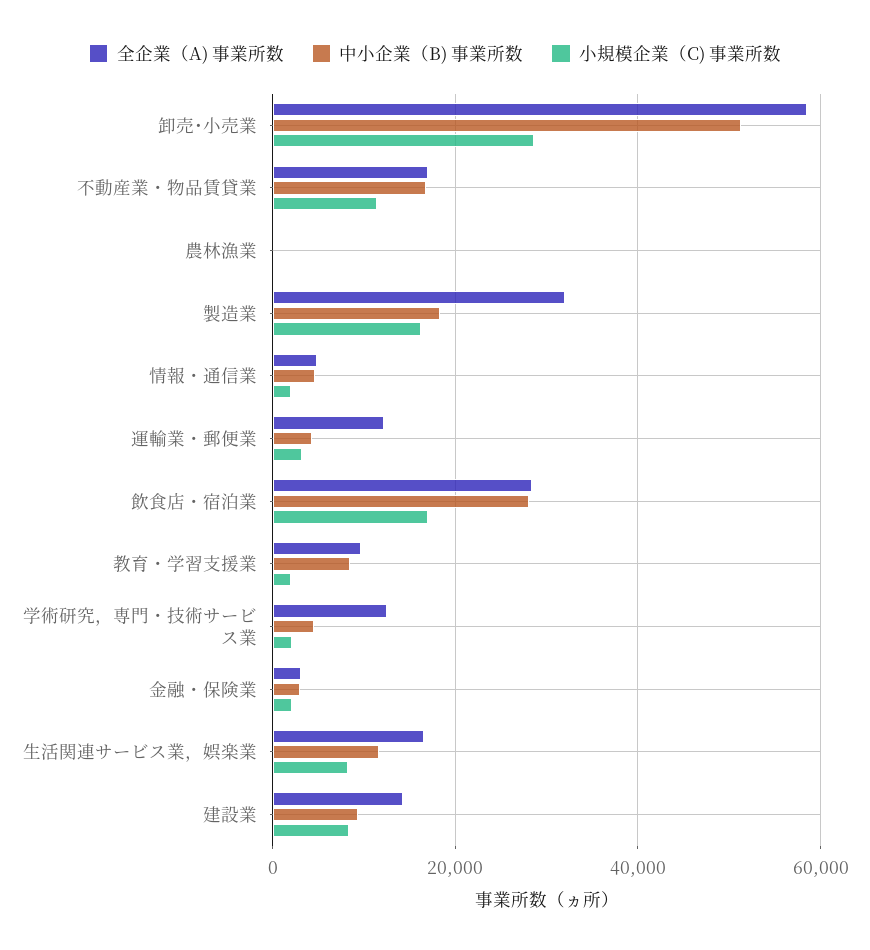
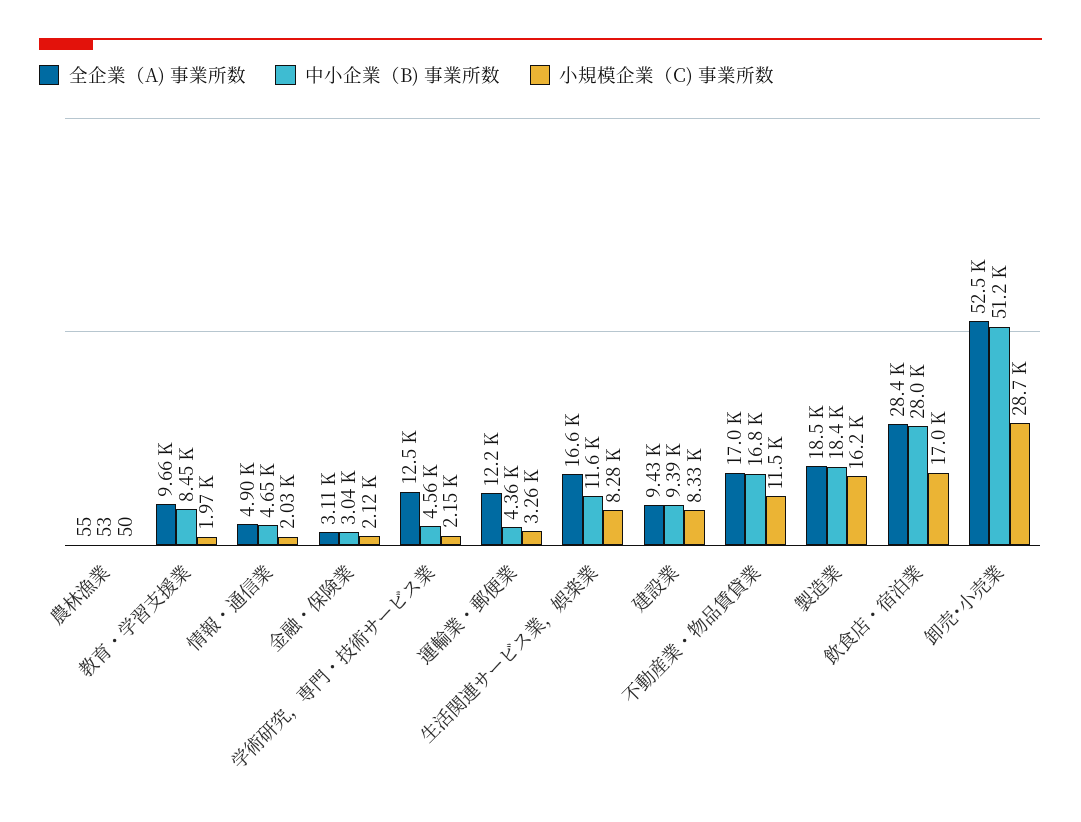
全企業（A) 事業所数, 卸売･小売業: 58000 -> 52500
全企業（A) 事業所数, 製造業: 32000 -> 18500
全企業（A) 事業所数, 建設業: 14000 -> 9430

